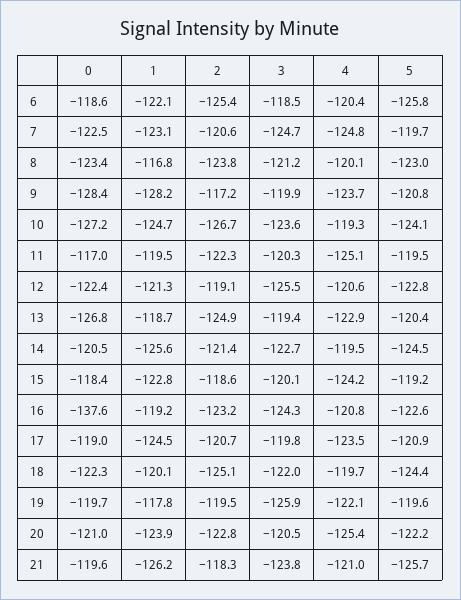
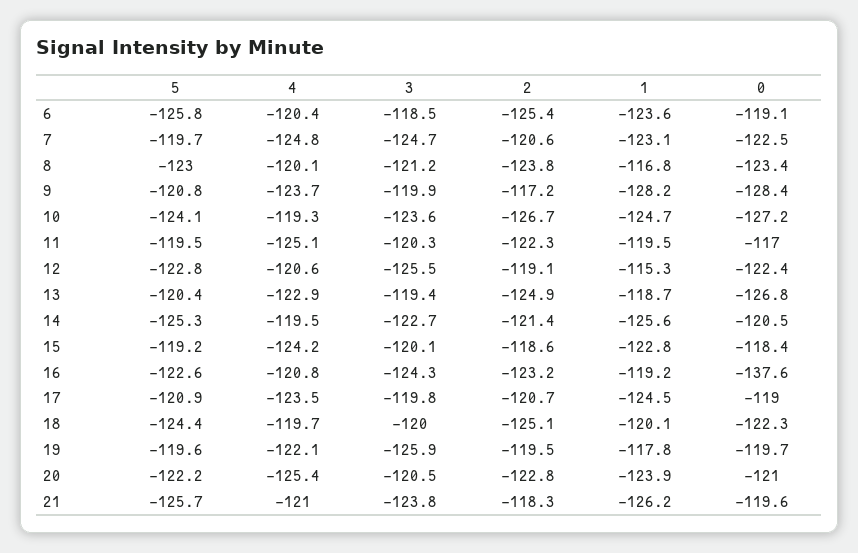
0, 6: -118.6 -> -119.1
1, 6: -122.1 -> -123.6
1, 12: -121.3 -> -115.3
5, 14: -124.5 -> -125.3
3, 18: -122 -> -120

